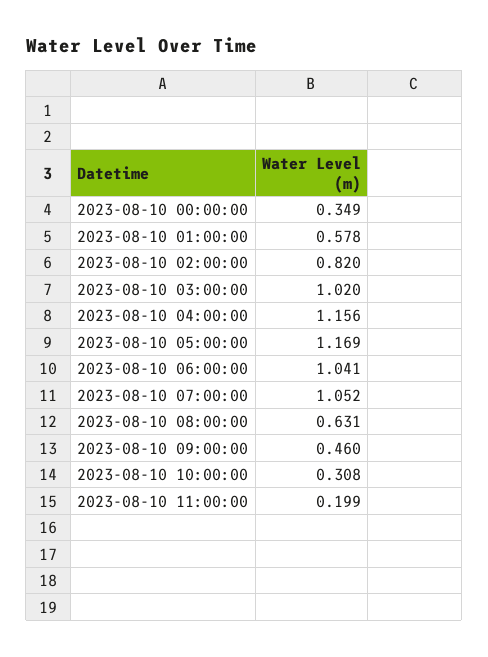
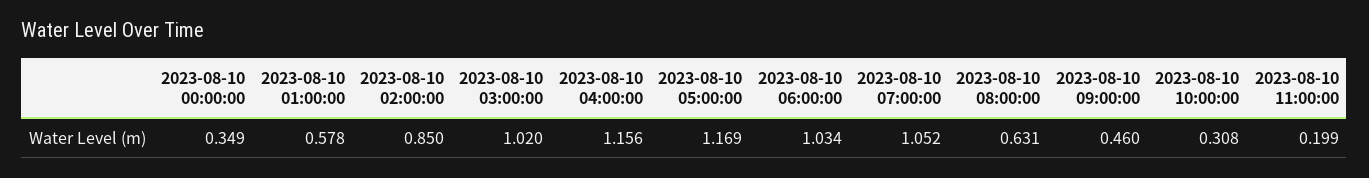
2023-08-10 02:00:00: 0.82 -> 0.85
2023-08-10 06:00:00: 1.041 -> 1.034

